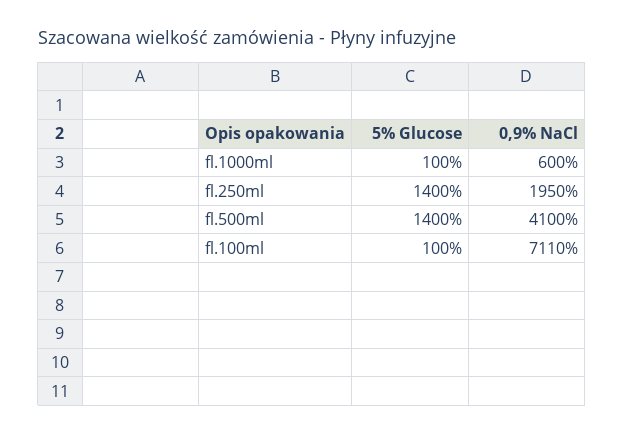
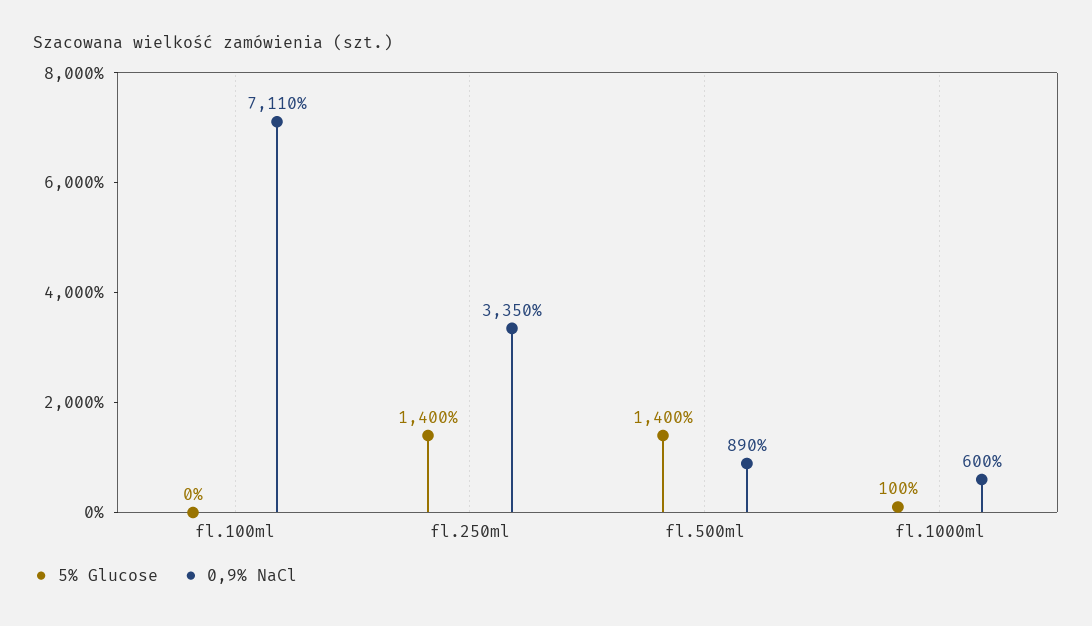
0,9% NaCl, fl.250ml: 1950 -> 3350
0,9% NaCl, fl.500ml: 4100 -> 890
5% Glucose, fl.100ml: 100 -> 0

